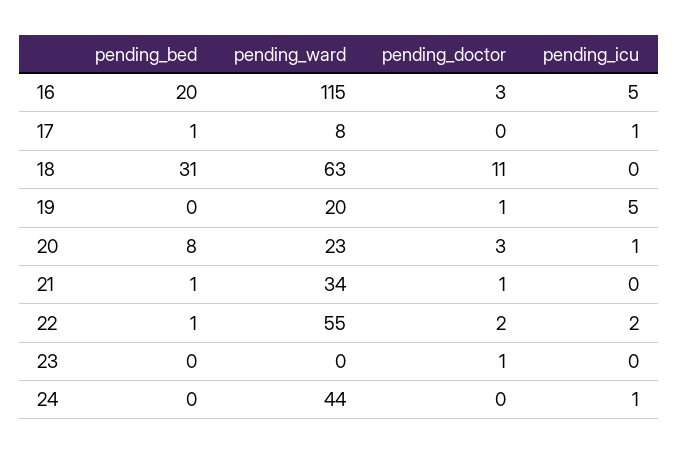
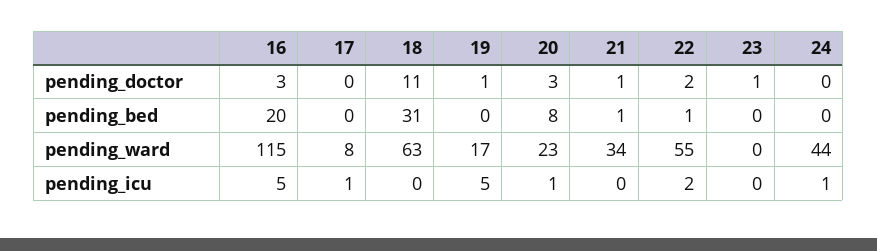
pending_bed, 17: 1 -> 0
pending_ward, 19: 20 -> 17

